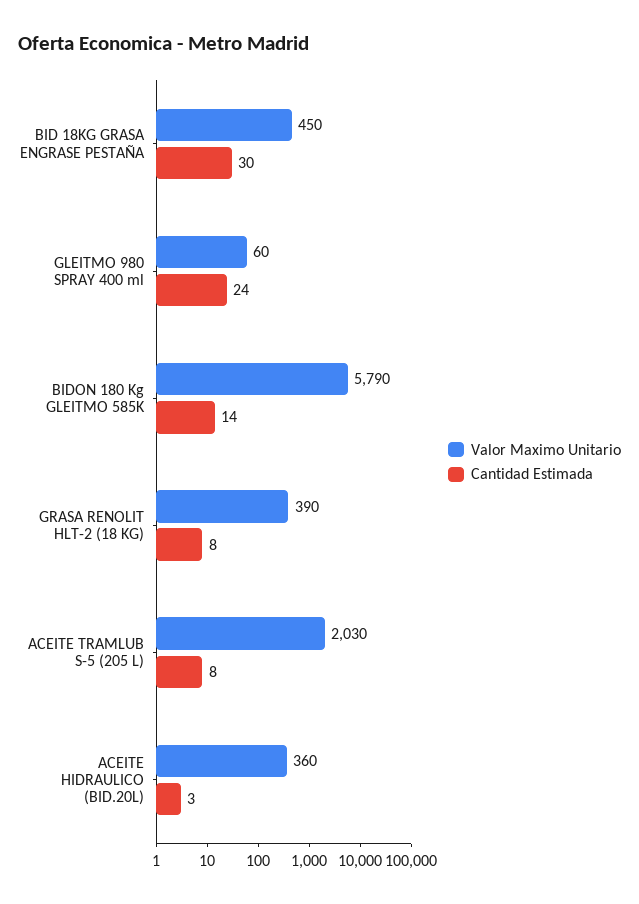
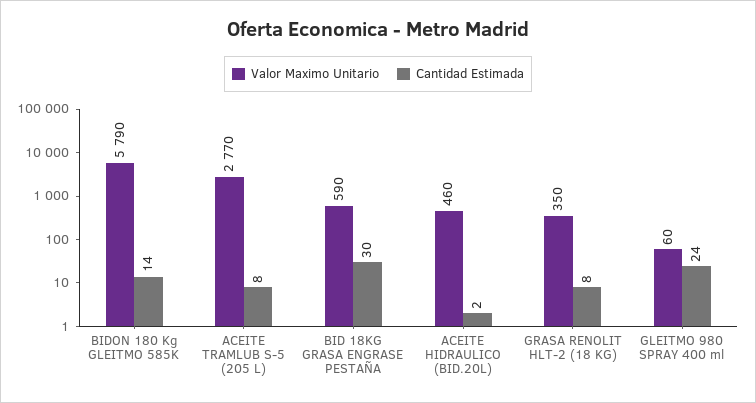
Valor Maximo Unitario, BID 18KG GRASA ENGRASE PESTAÑA: 450 -> 590
Valor Maximo Unitario, GRASA RENOLIT HLT-2 (18 KG): 390 -> 350
Valor Maximo Unitario, ACEITE TRAMLUB S-5 (205 L): 2030 -> 2770
Valor Maximo Unitario, ACEITE HIDRAULICO (BID.20L): 360 -> 460
Cantidad Estimada, ACEITE HIDRAULICO (BID.20L): 3 -> 2

